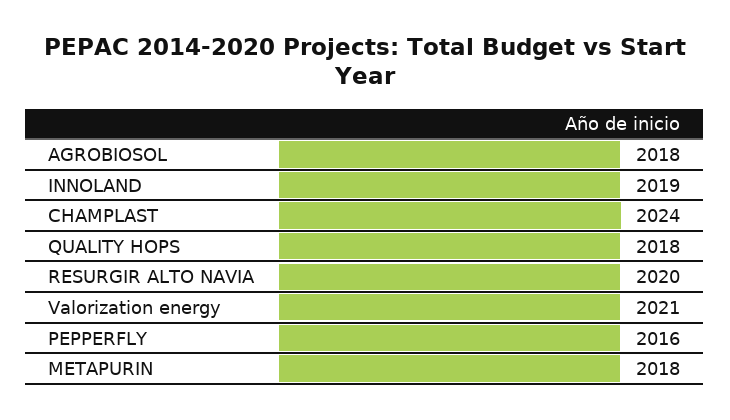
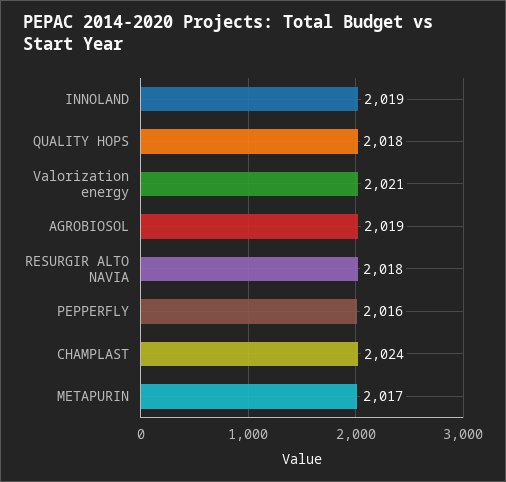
AGROBIOSOL: 2018 -> 2019
RESURGIR ALTO NAVIA: 2020 -> 2018
METAPURIN: 2018 -> 2017

